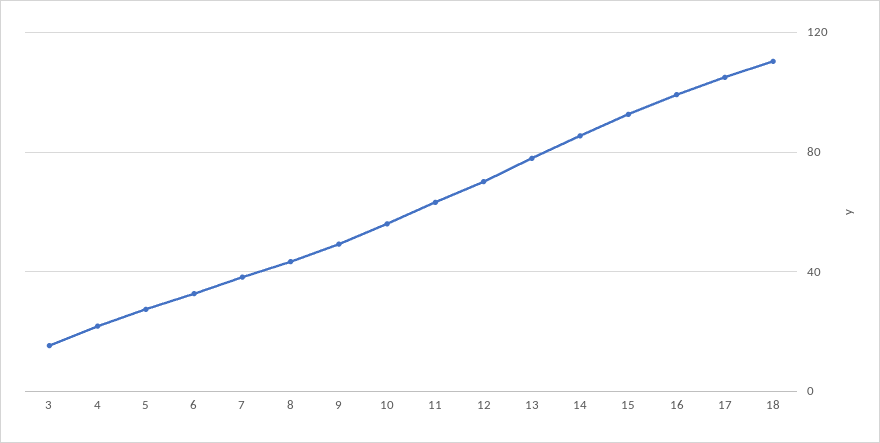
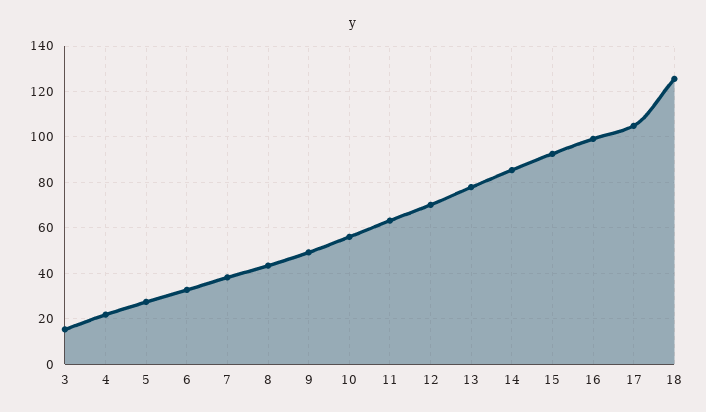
18: 110 -> 125

